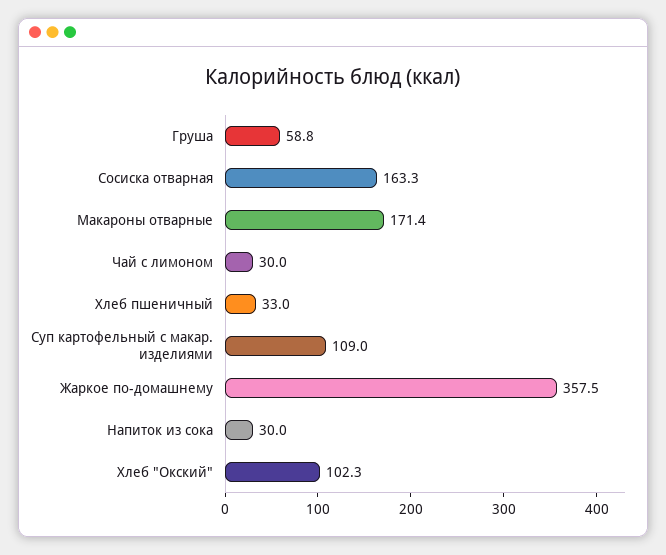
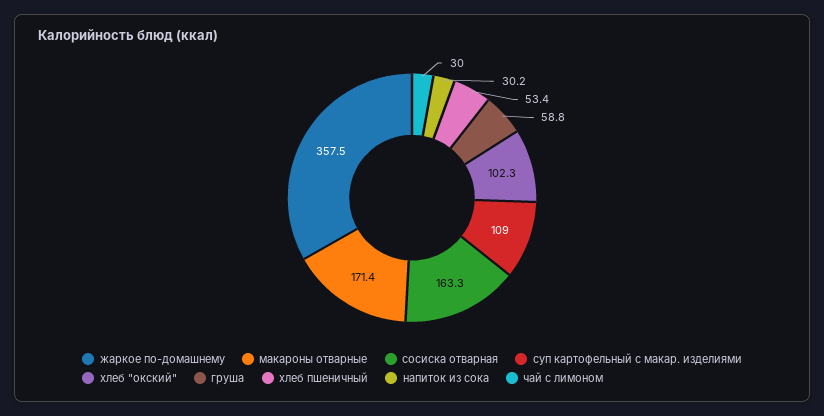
Хлеб пшеничный: 33 -> 53.4
Напиток из сока: 30 -> 30.2

